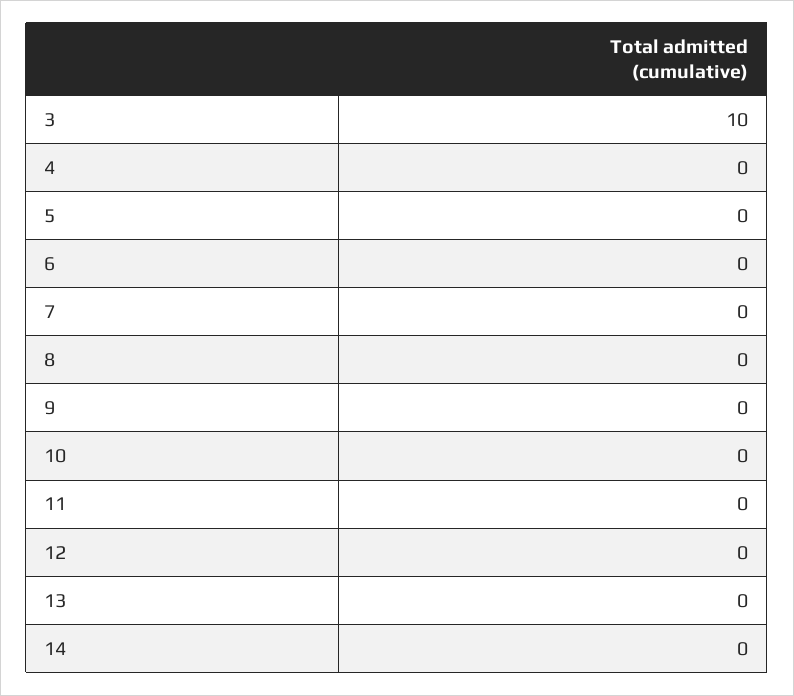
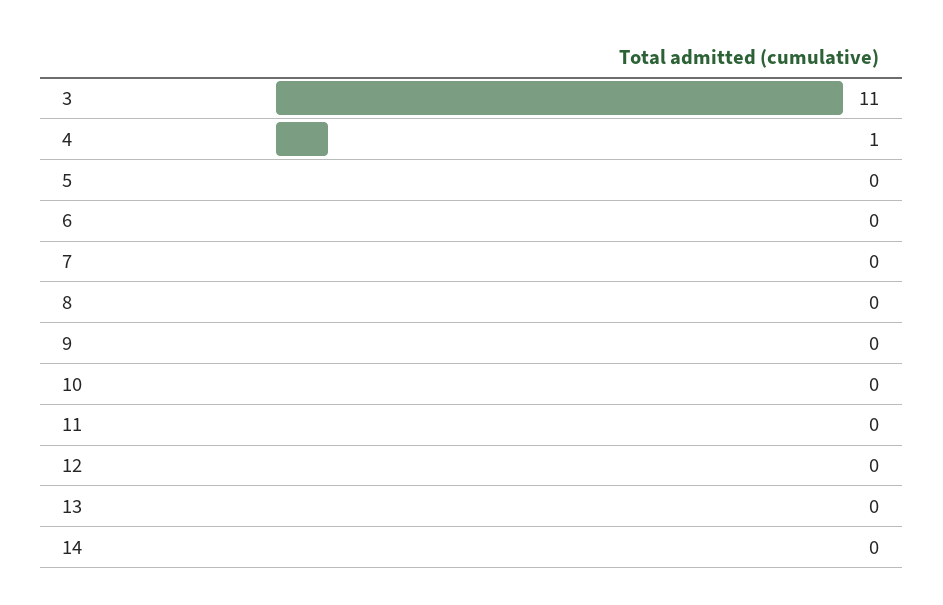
3: 10 -> 11
4: 0 -> 1

